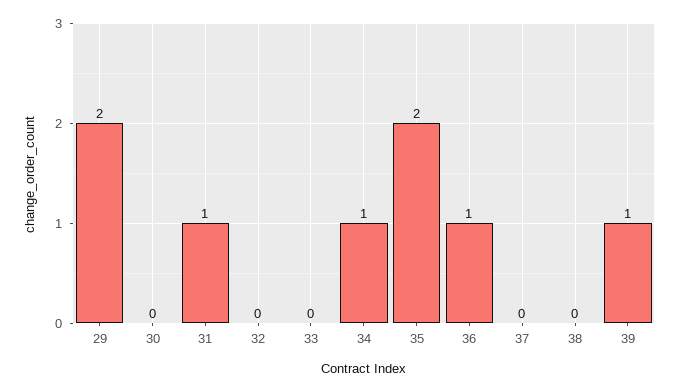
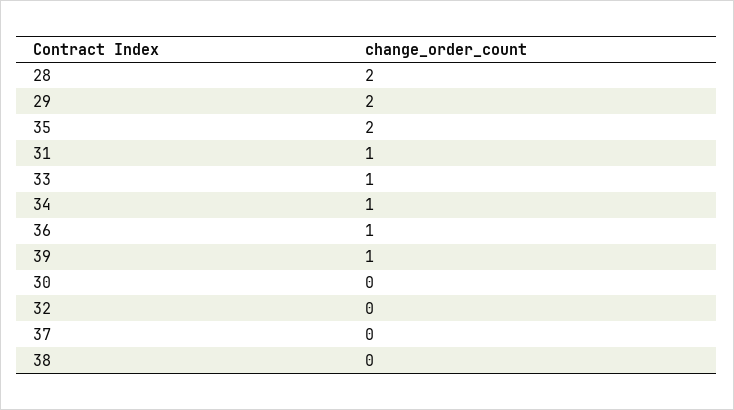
33: 0 -> 1
28: none -> 2

